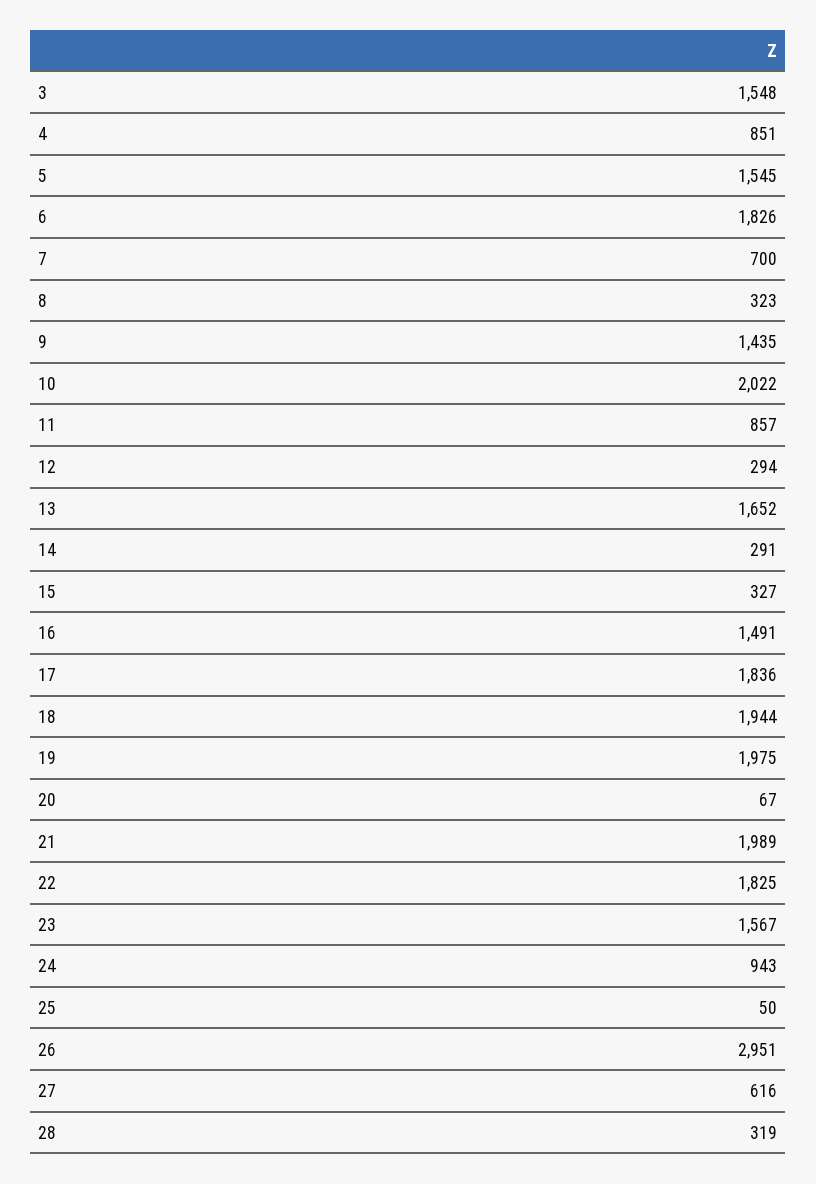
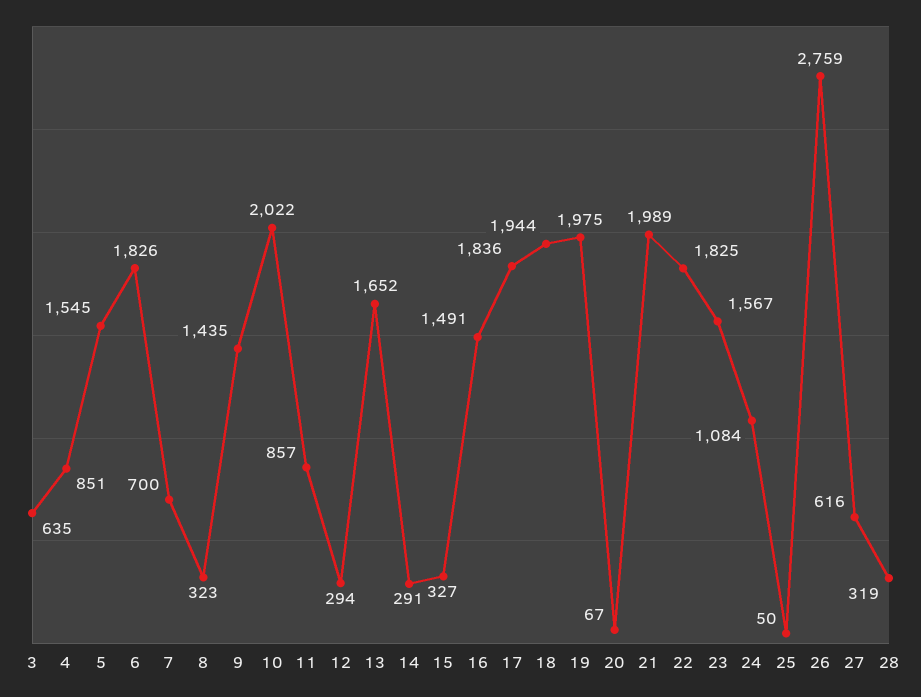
3: 1548 -> 635
24: 943 -> 1084
26: 2951 -> 2759

